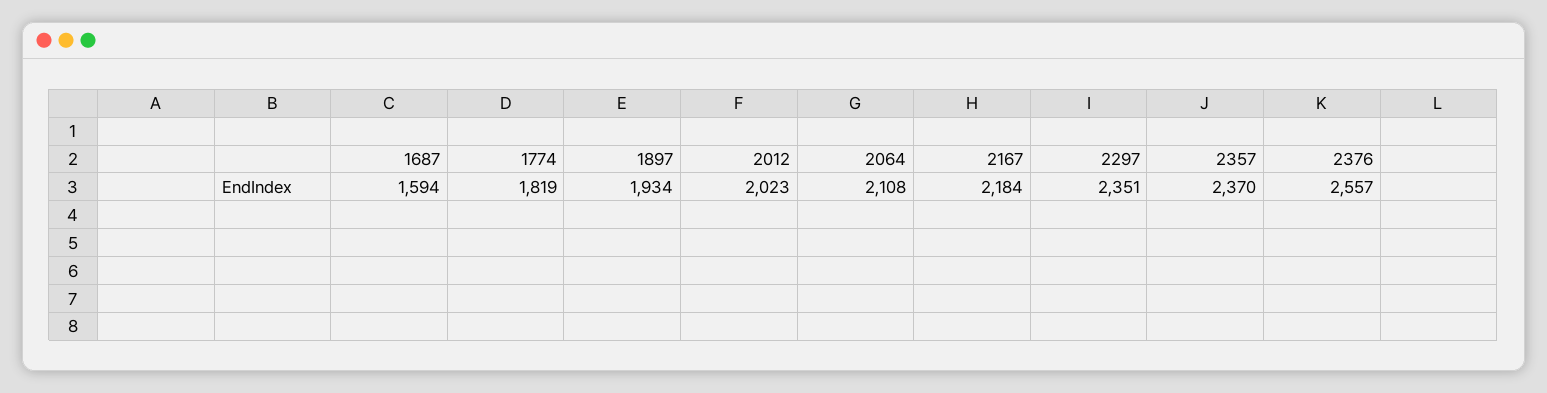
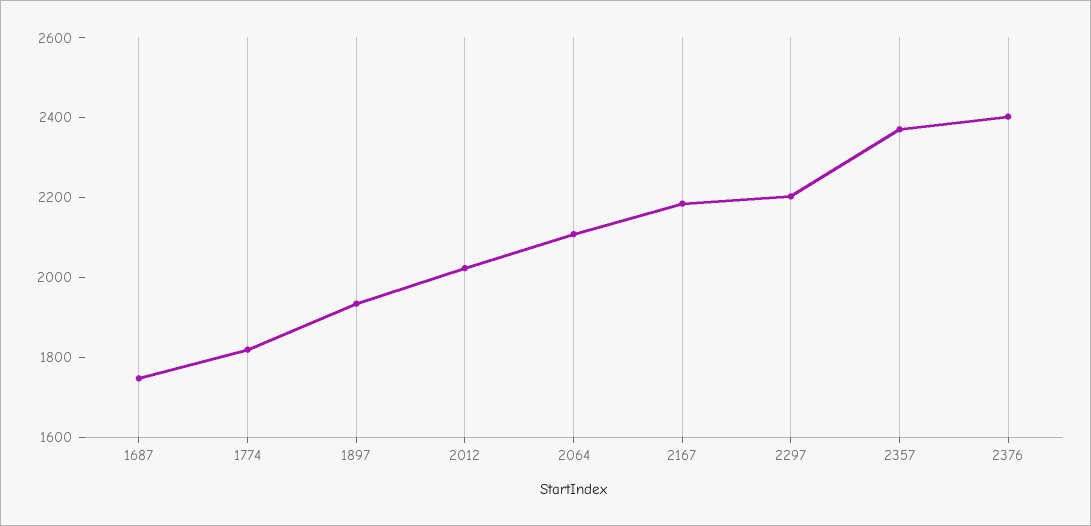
1687: 1594 -> 1750
2297: 2351 -> 2200
2376: 2557 -> 2400

